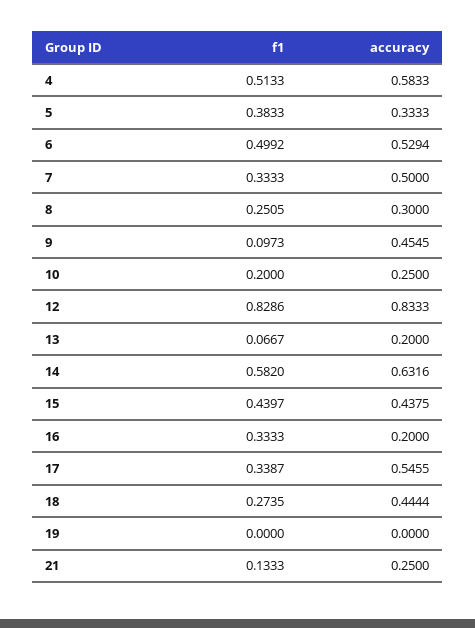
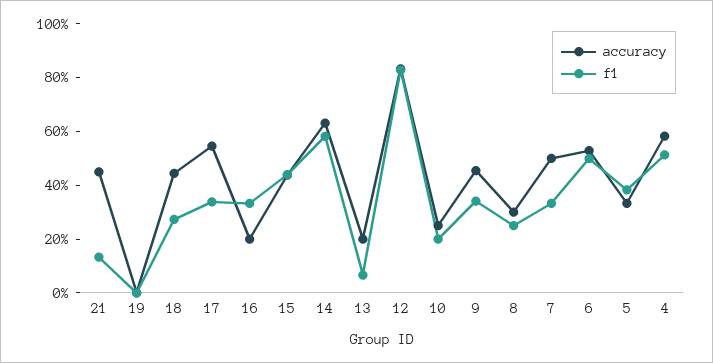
f1, 9: 0.0973 -> 0.35
accuracy, 21: 0.25 -> 0.45

